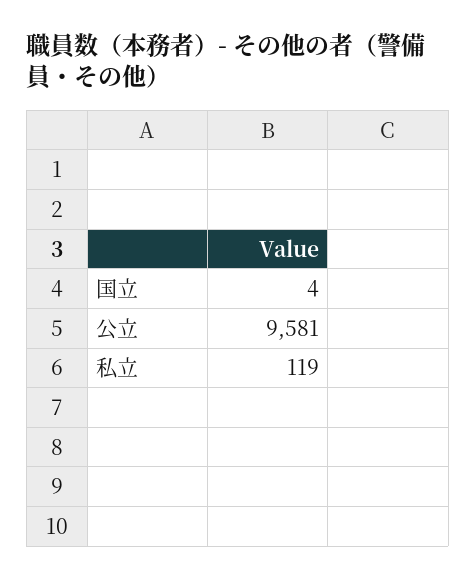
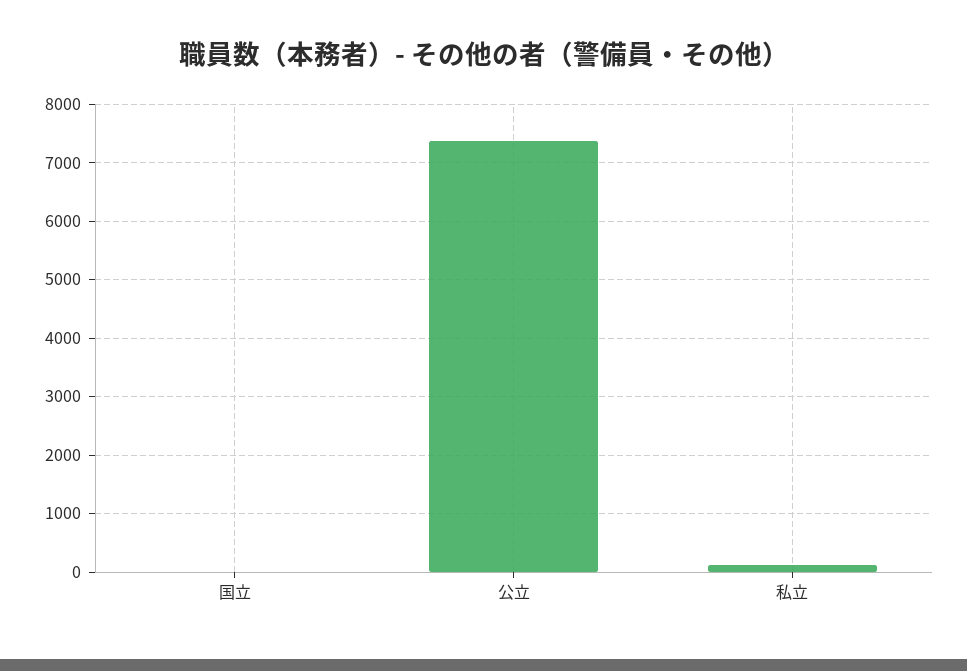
公立: 9581 -> 7400

